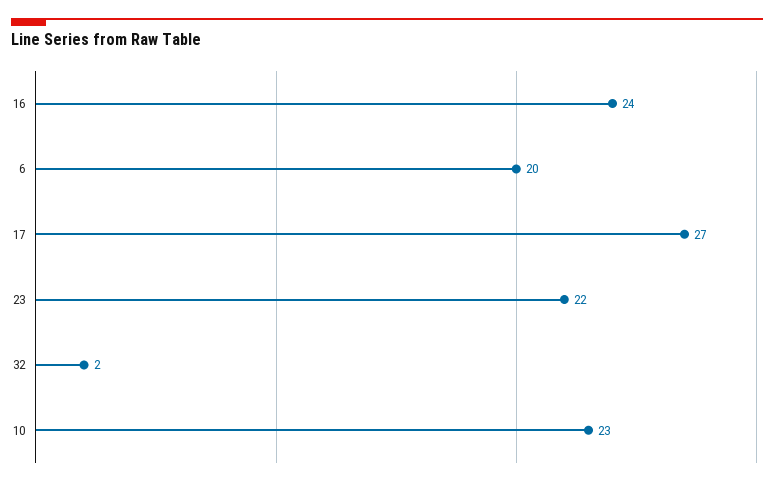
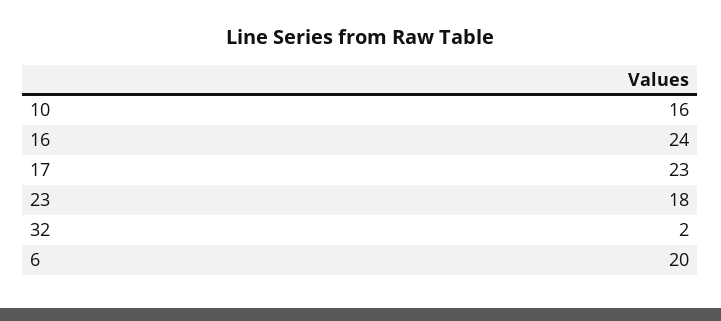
17: 27 -> 23
23: 22 -> 18
10: 23 -> 16

